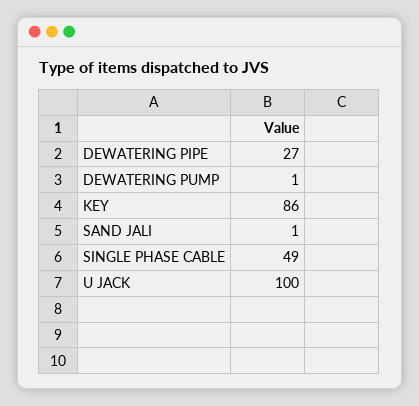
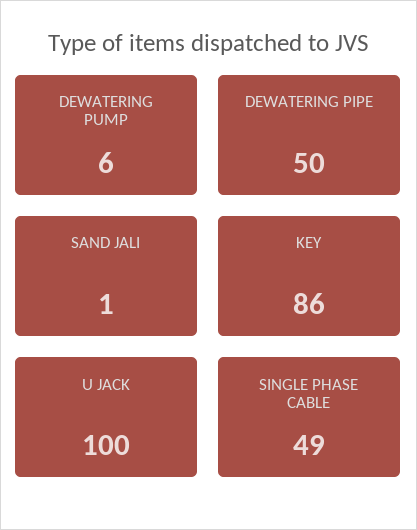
DEWATERING PIPE: 27 -> 50
DEWATERING PUMP: 1 -> 6

